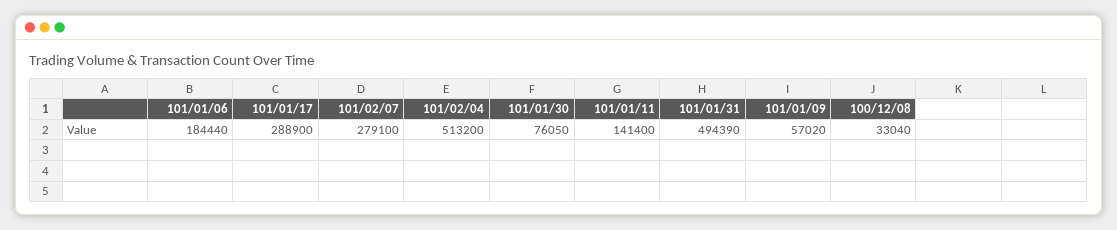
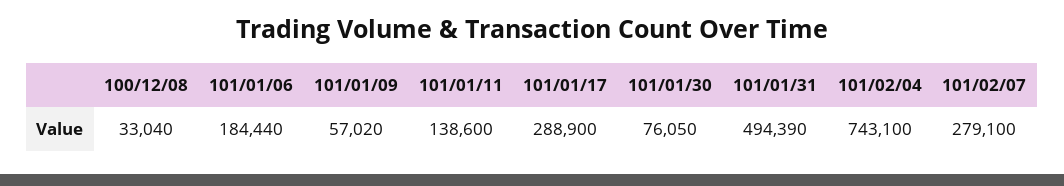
101/02/04: 513200 -> 743100
101/01/11: 141400 -> 138600

